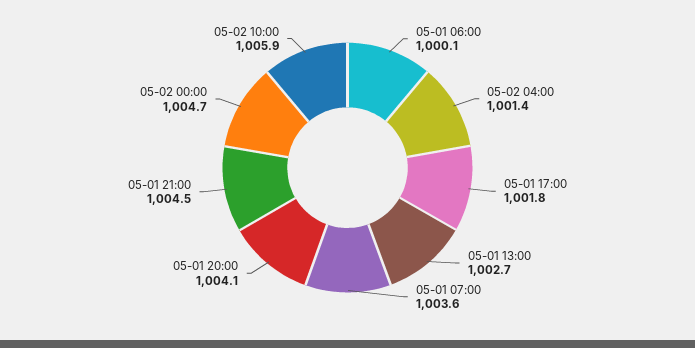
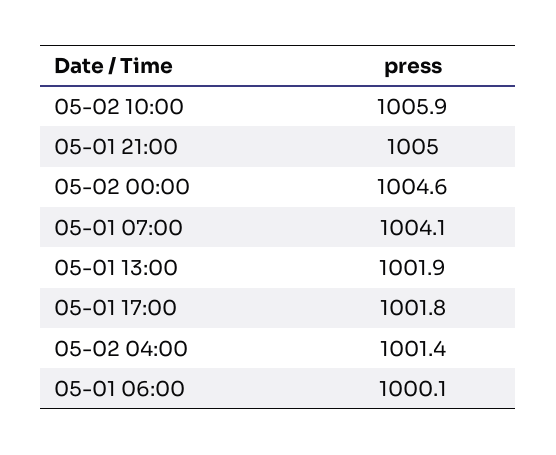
05-01 13:00: 1002.7 -> 1001.9
05-01 07:00: 1003.6 -> 1004.1
05-01 20:00: 1004.1 -> none
05-01 21:00: 1004.5 -> 1005
05-02 00:00: 1004.7 -> 1004.6

